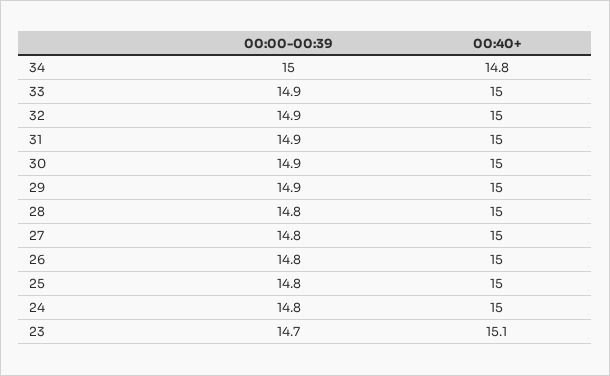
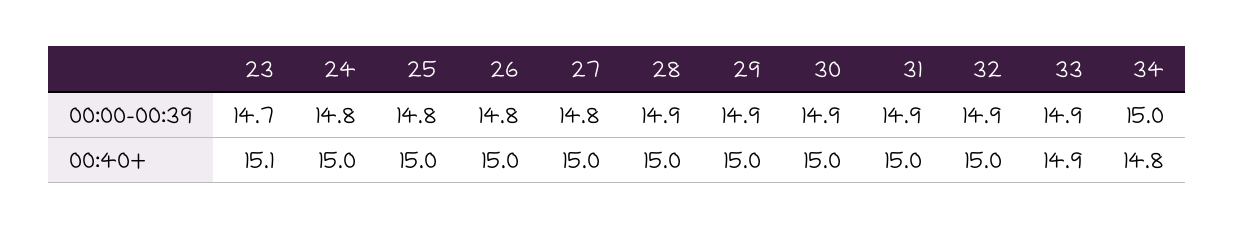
00:40+, 33: 15 -> 14.9
00:00-00:39, 28: 14.8 -> 14.9

